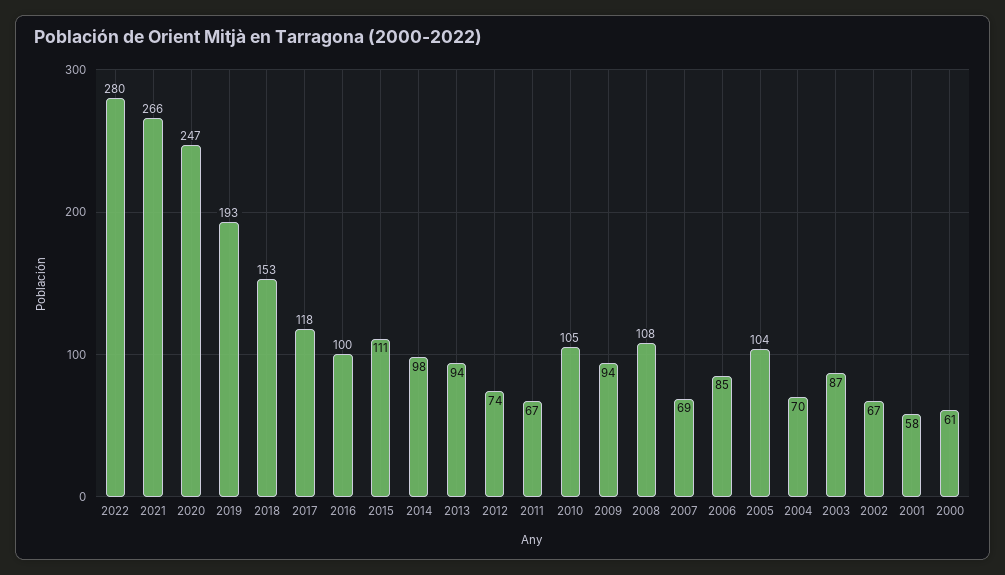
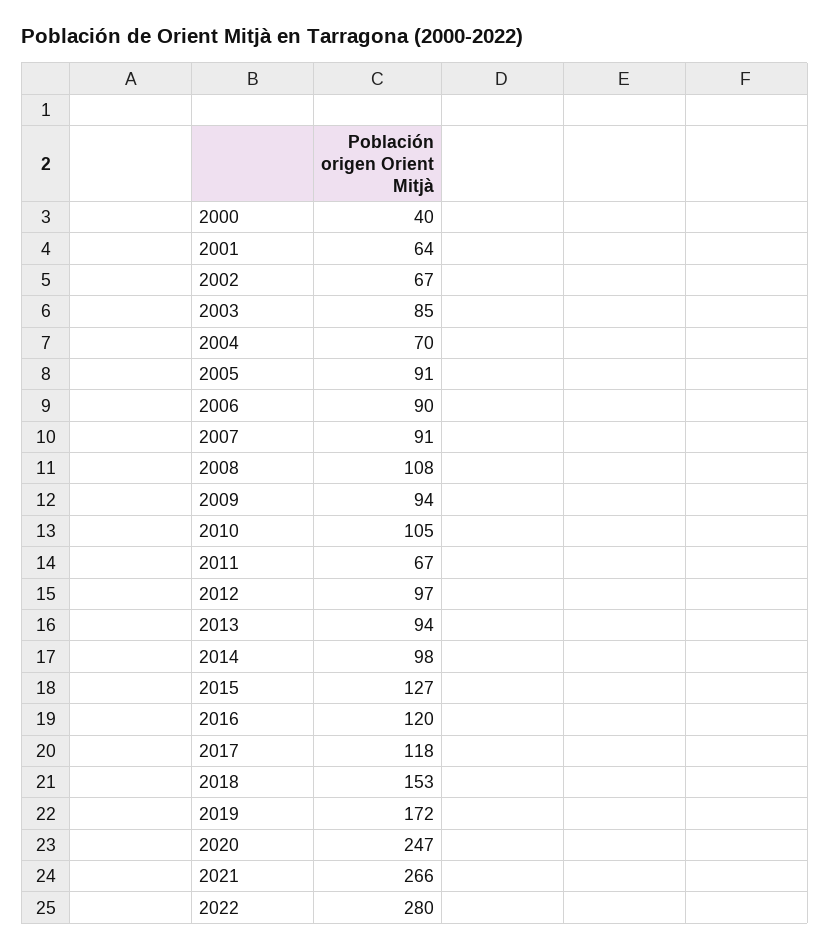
2019: 193 -> 172
2016: 100 -> 120
2015: 111 -> 127
2012: 74 -> 97
2007: 69 -> 91
2006: 85 -> 90
2005: 104 -> 91
2003: 87 -> 85
2001: 58 -> 64
2000: 61 -> 40

